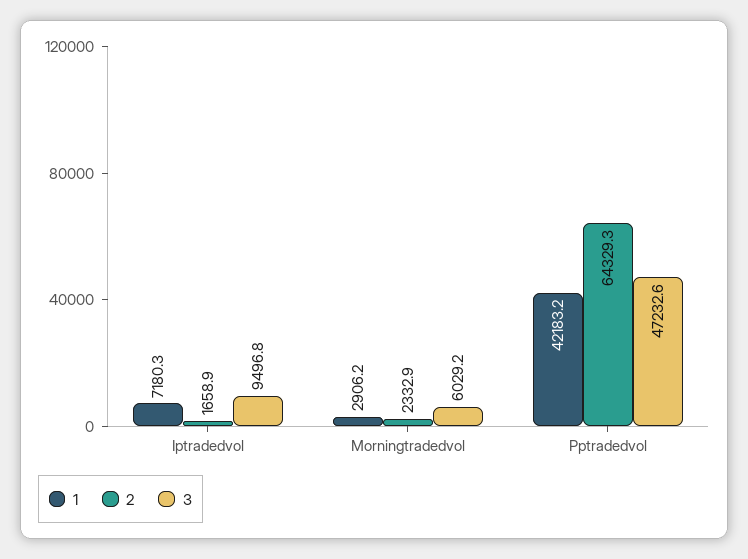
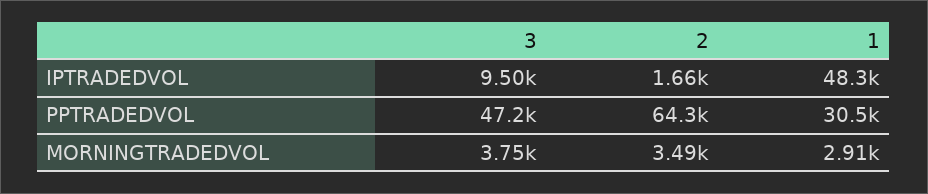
1, Iptradedvol: 7180.3 -> 48300
2, Morningtradedvol: 2332.9 -> 3490
3, Morningtradedvol: 6029.2 -> 3750
1, Pptradedvol: 42183.2 -> 30500

